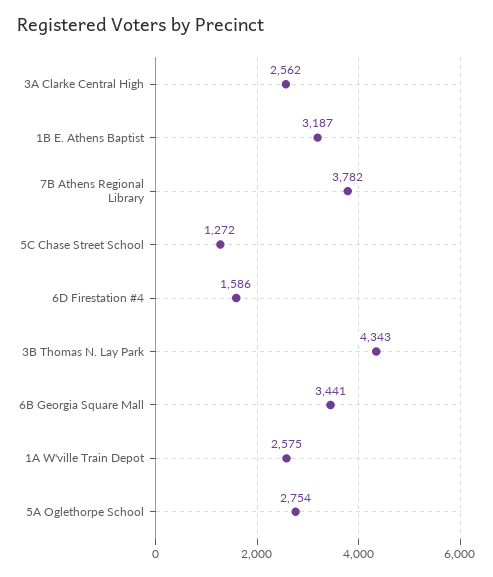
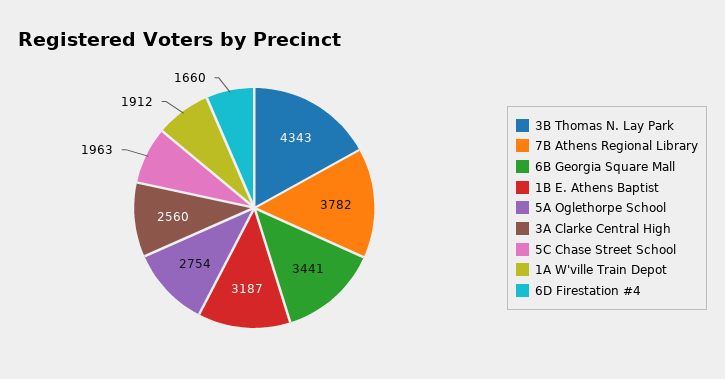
3A Clarke Central High: 2562 -> 2560
5C Chase Street School: 1272 -> 1963
6D Firestation #4: 1586 -> 1660
1A W'ville Train Depot: 2575 -> 1912

